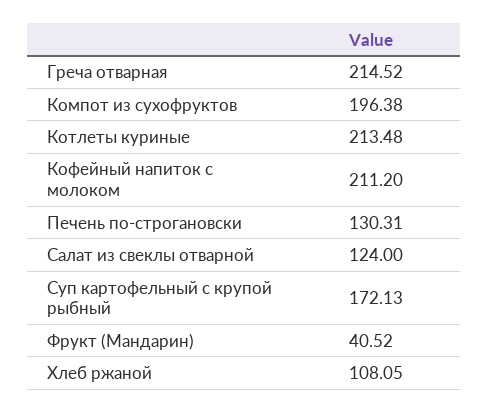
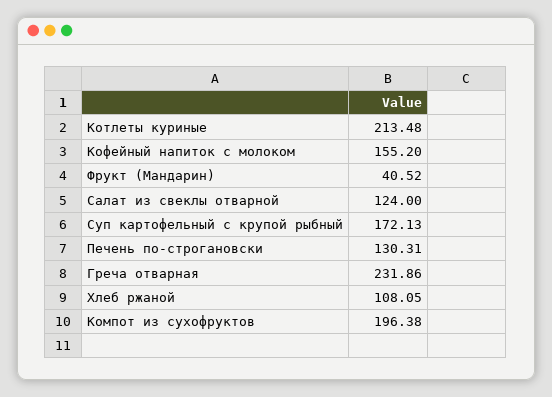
Греча отварная: 214.52 -> 231.86
Кофейный напиток с молоком: 211.2 -> 155.2

